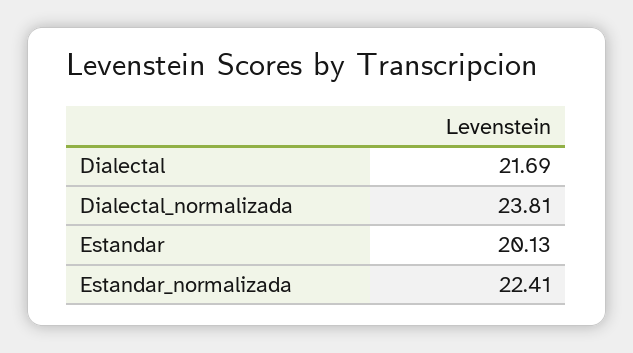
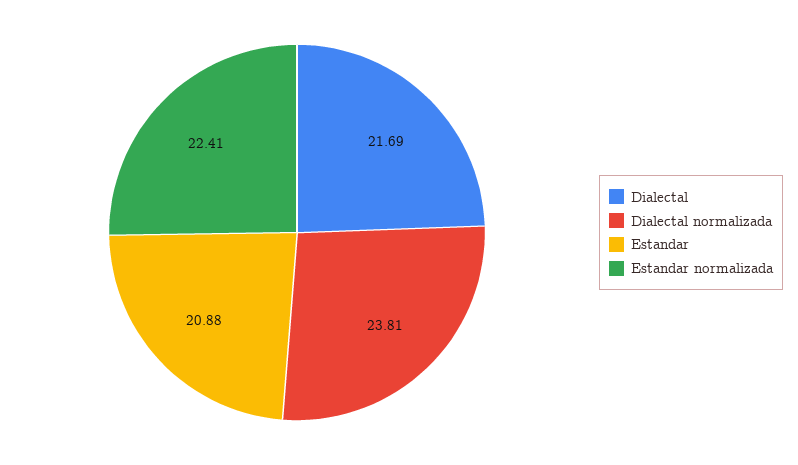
Estandar: 20.13 -> 20.88

